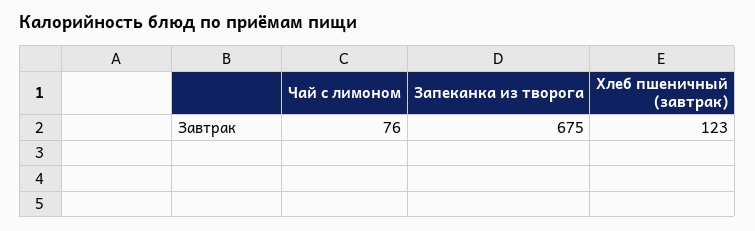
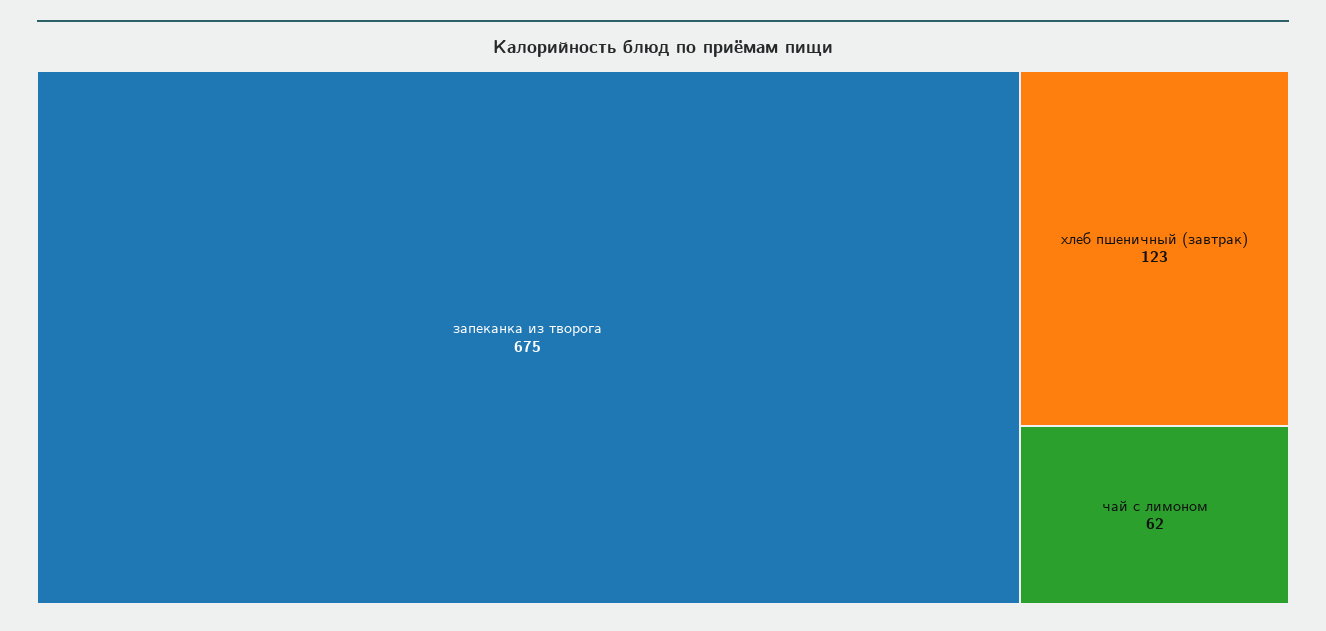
Чай с лимоном: 76 -> 62

